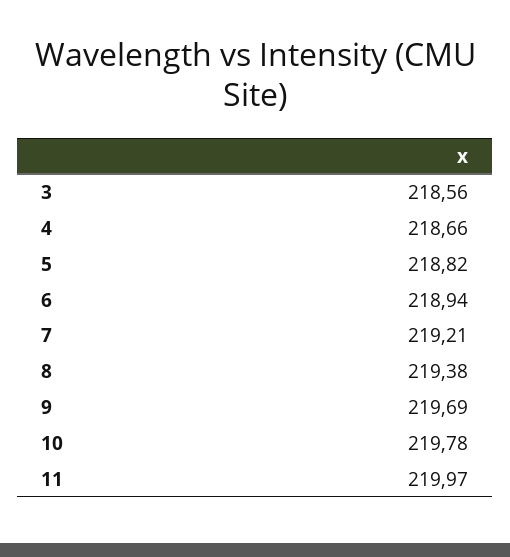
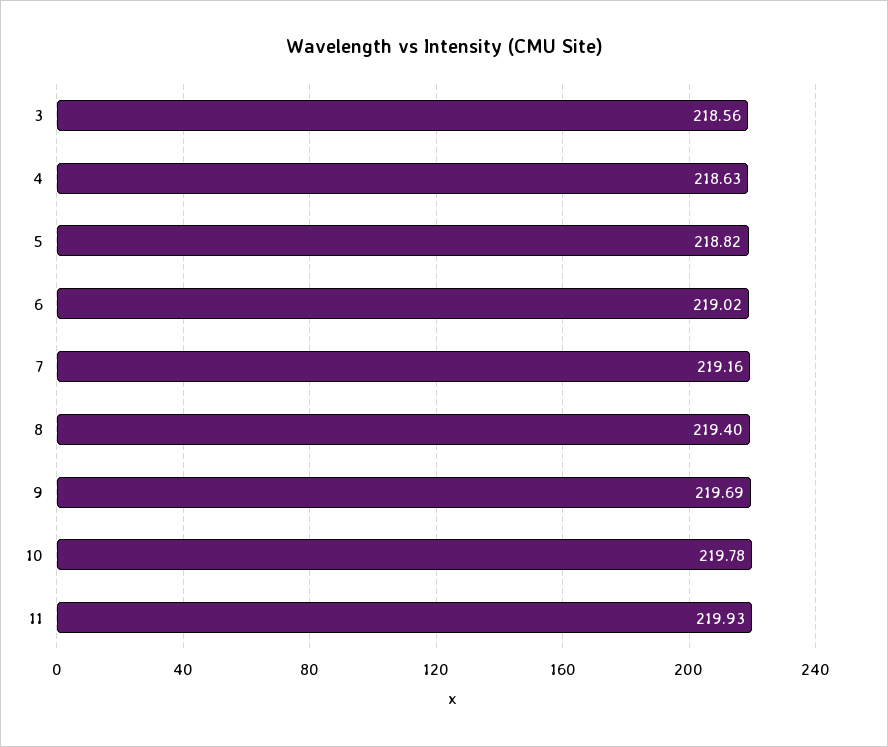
4: 218.66 -> 218.63
6: 218.94 -> 219.02
7: 219.21 -> 219.16
8: 219.38 -> 219.4
11: 219.97 -> 219.93

